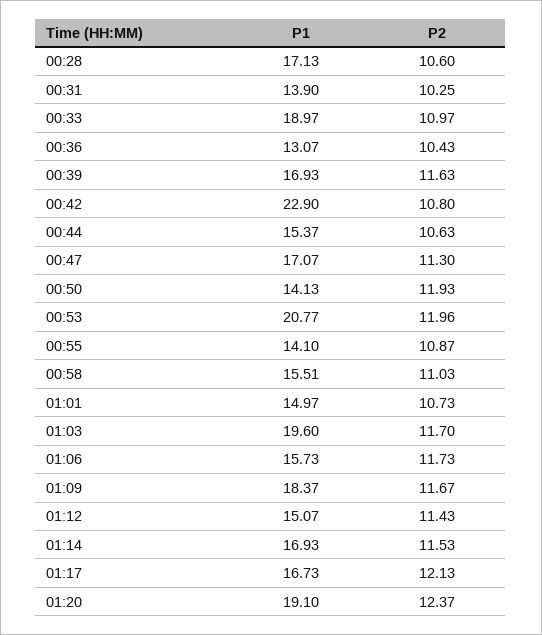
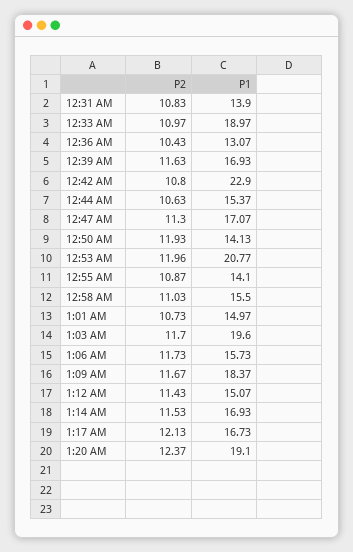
P1, 00:28: 17.13 -> none
P2, 00:28: 10.6 -> none
P2, 00:31: 10.25 -> 10.83
P1, 00:58: 15.51 -> 15.5

